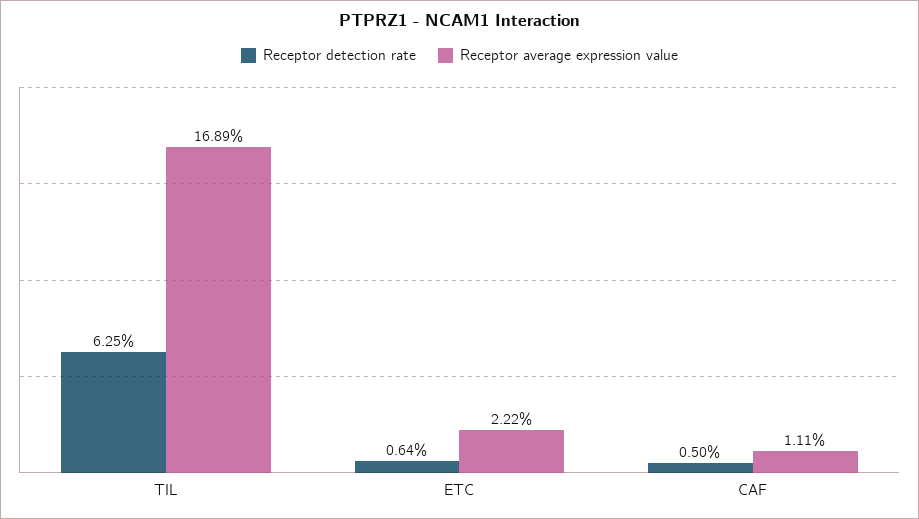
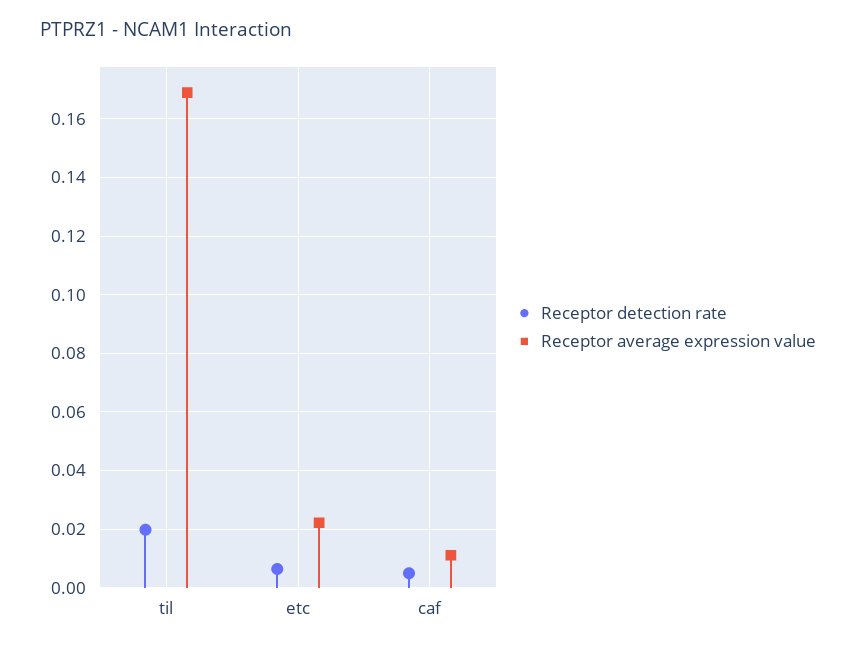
Receptor detection rate, TIL: 0.0625 -> 0.02

